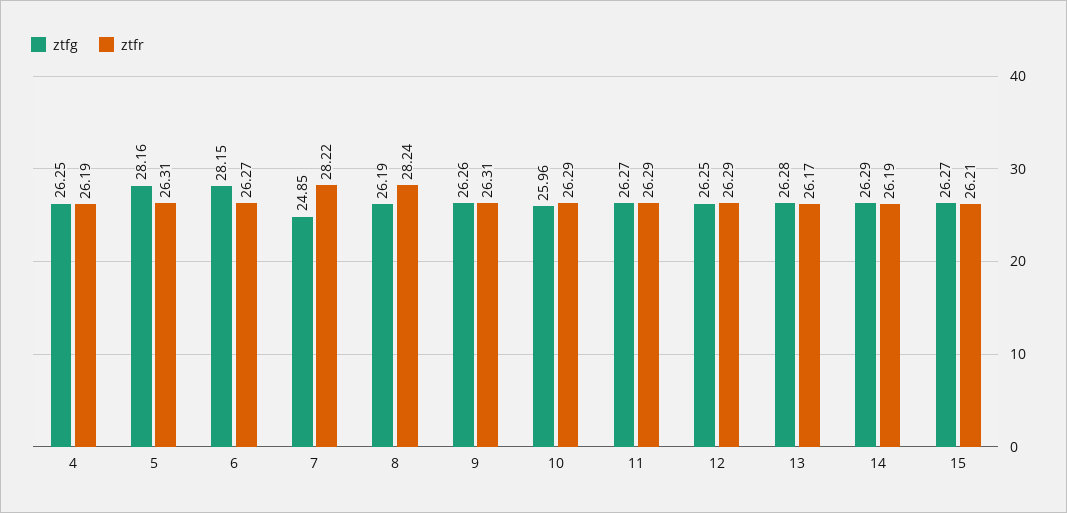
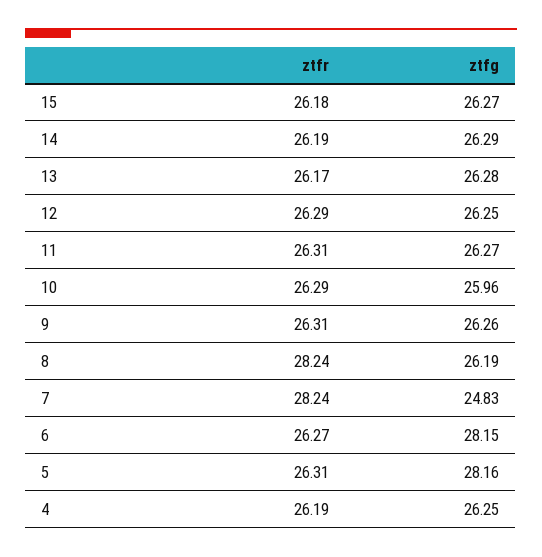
ztfg, 7: 24.85 -> 24.83
ztfr, 7: 28.22 -> 28.24
ztfr, 11: 26.29 -> 26.31
ztfr, 15: 26.21 -> 26.18

